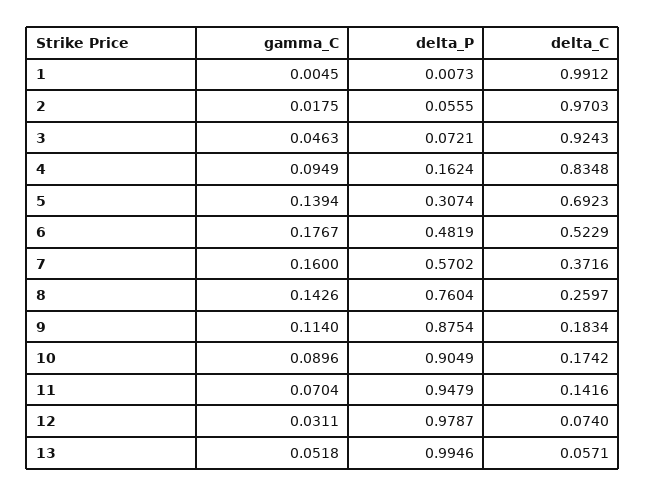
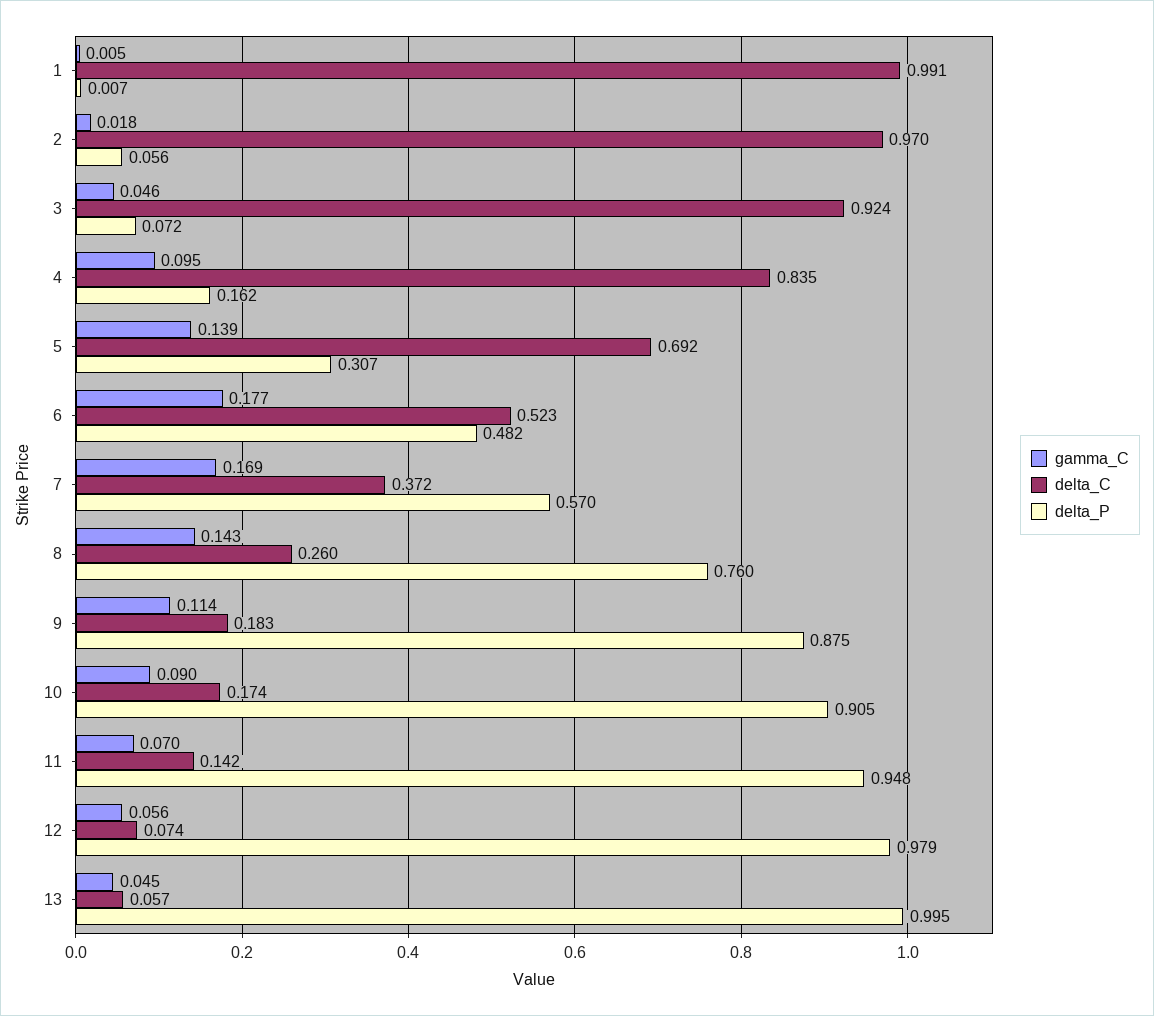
gamma_C, 7: 0.16 -> 0.169
gamma_C, 12: 0.0311 -> 0.056
gamma_C, 13: 0.0518 -> 0.045

